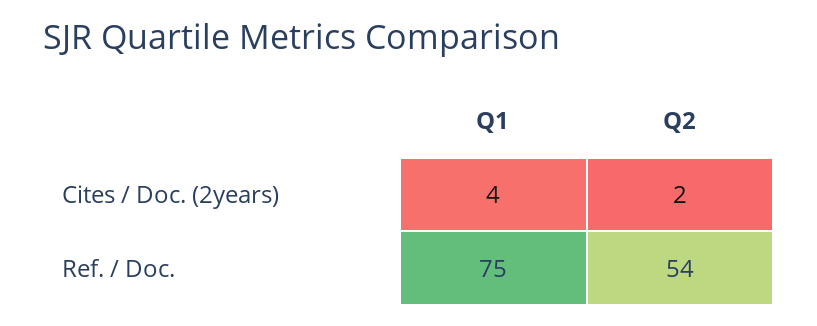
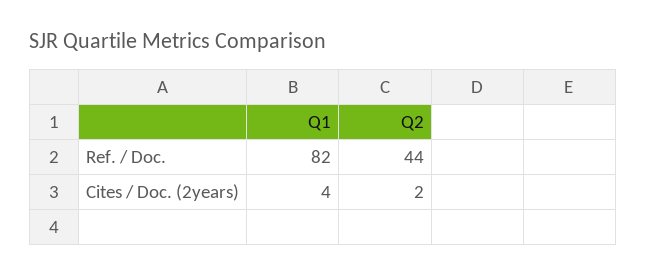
Q1, Ref. / Doc.: 75 -> 82
Q2, Ref. / Doc.: 54 -> 44

